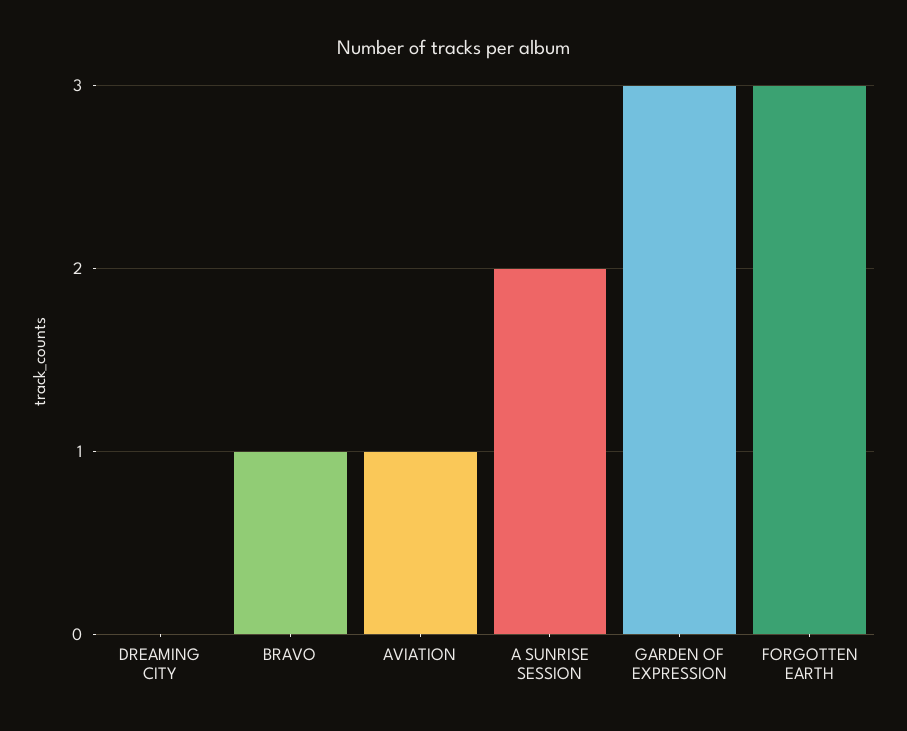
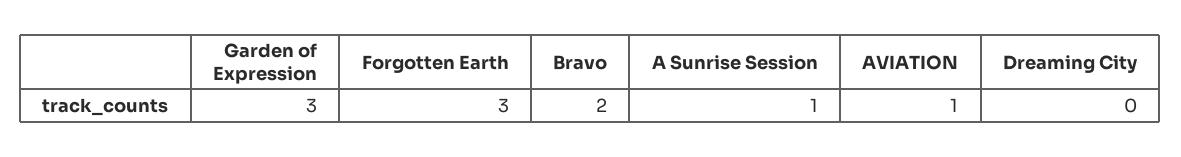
BRAVO: 1 -> 2
A SUNRISE SESSION: 2 -> 1

